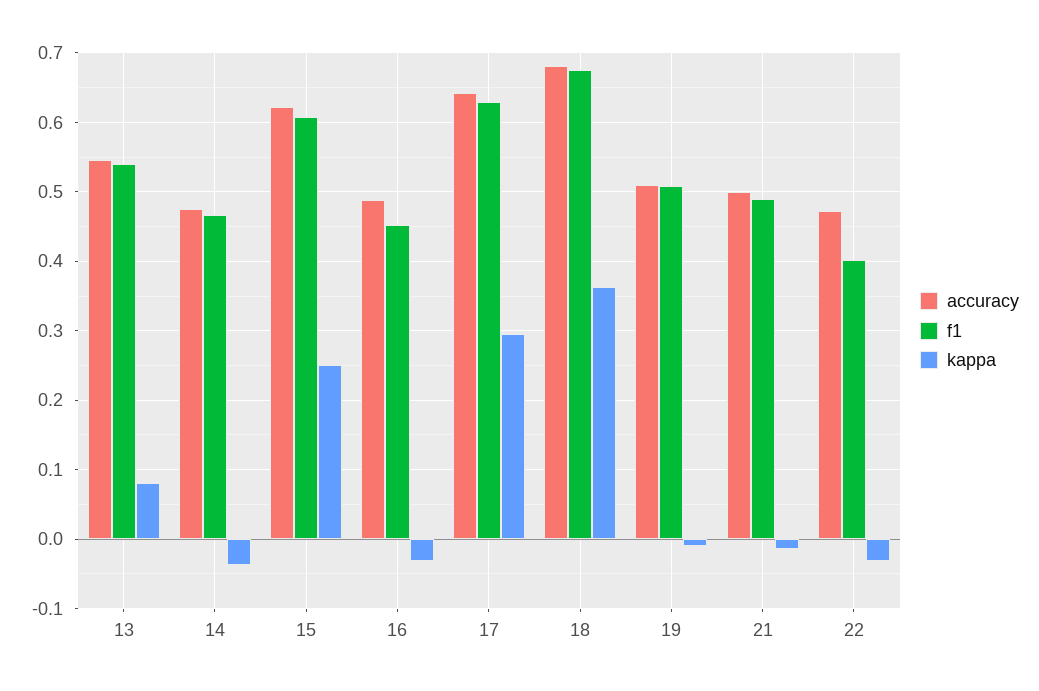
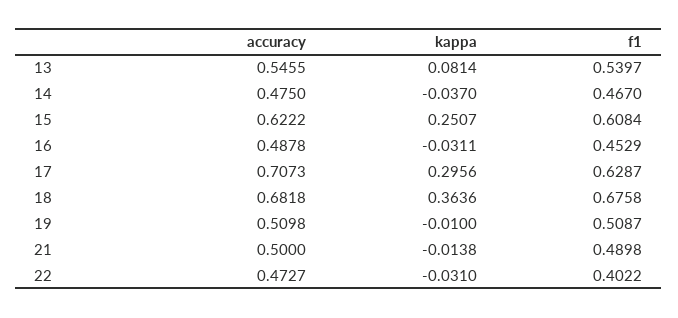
accuracy, 17: 0.64 -> 0.7073

